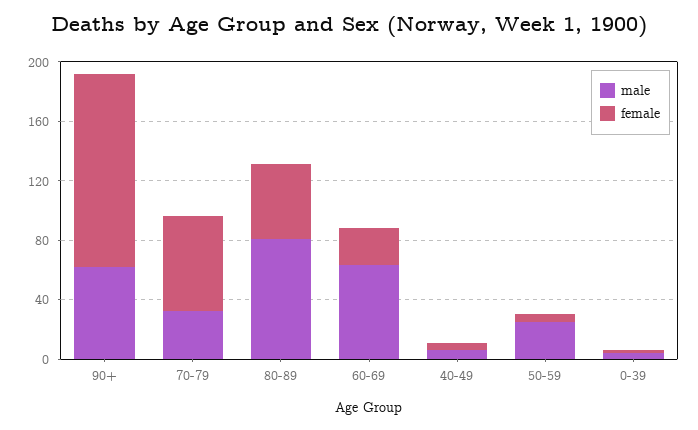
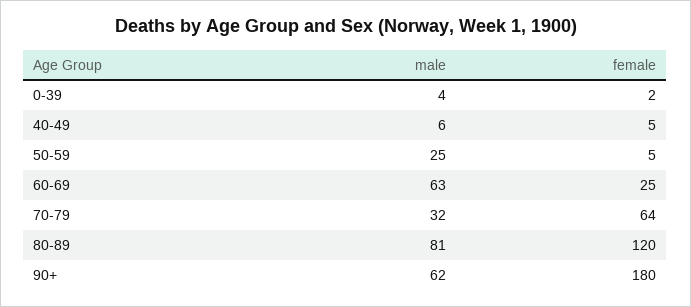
female, 90+: 130 -> 180
female, 80-89: 50 -> 120

